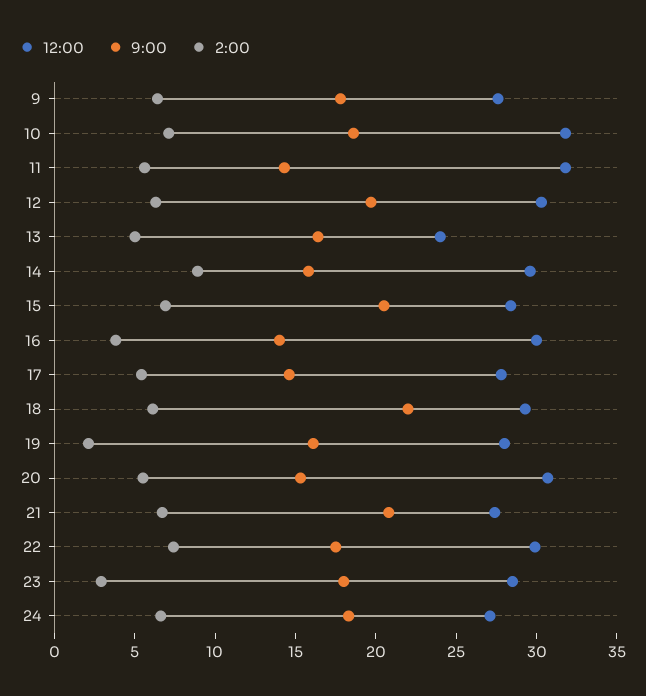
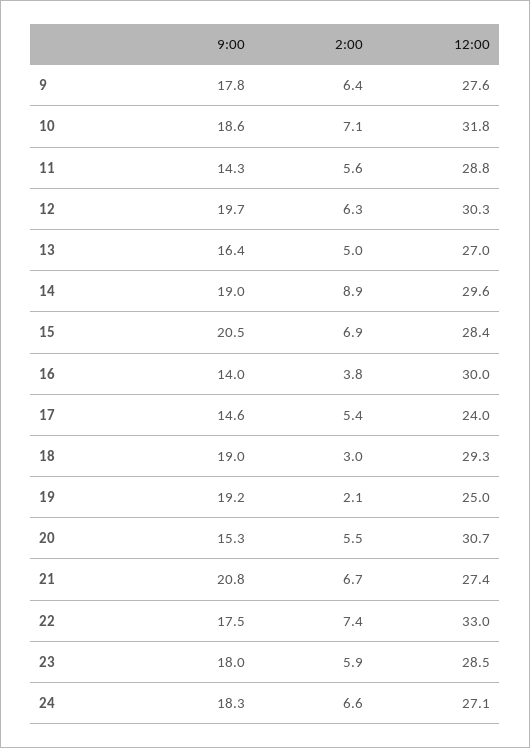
12:00, 11: 32 -> 28.8
12:00, 13: 24 -> 27
9:00, 14: 16 -> 19
12:00, 17: 28 -> 24
9:00, 18: 22 -> 19
2:00, 18: 6 -> 3
12:00, 19: 28 -> 25
9:00, 19: 16 -> 19.2
12:00, 22: 30 -> 33
2:00, 23: 3 -> 5.9

